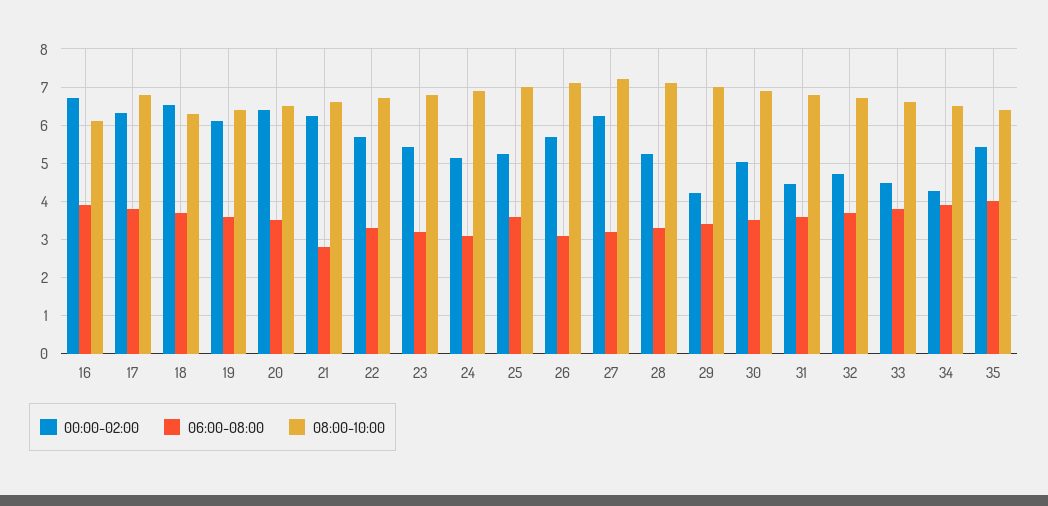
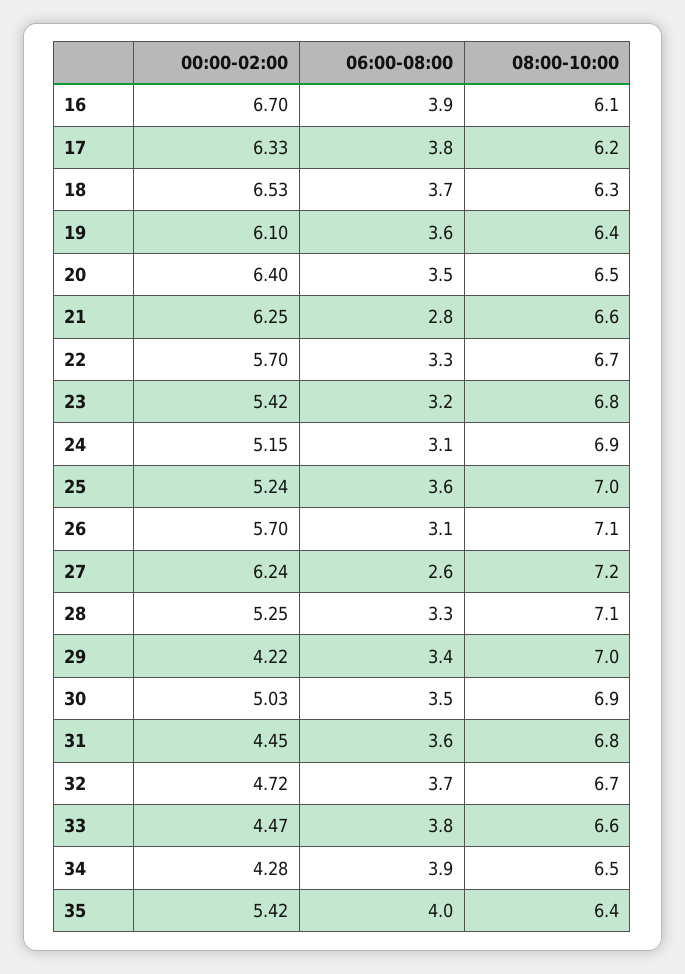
08:00-10:00, 17: 6.8 -> 6.2
06:00-08:00, 27: 3.2 -> 2.6

